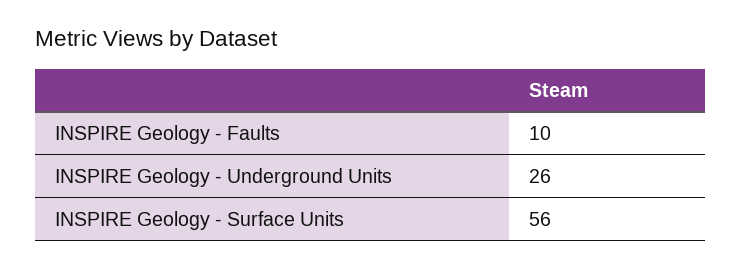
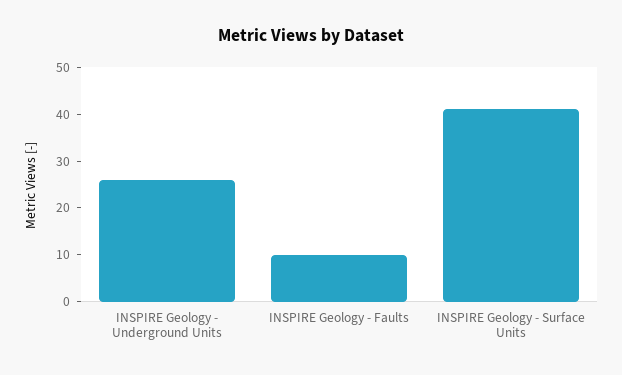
INSPIRE Geology - Surface Units: 56 -> 40

